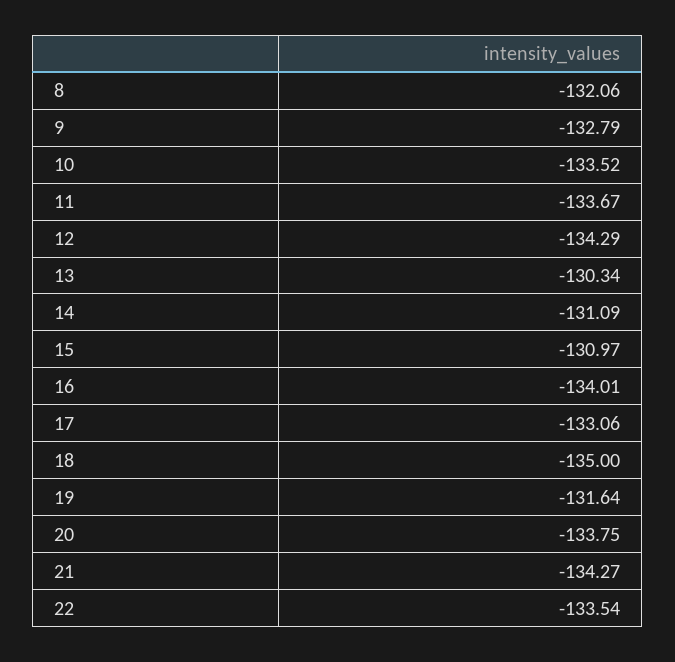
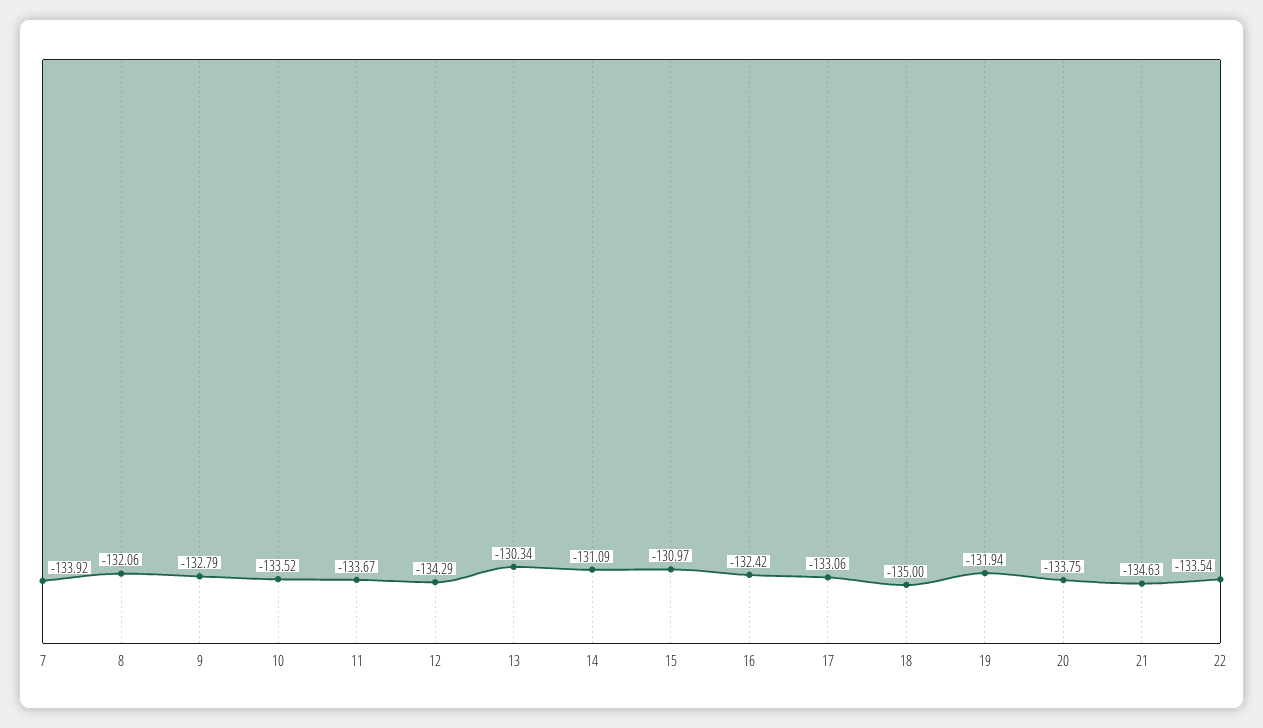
16: -134.01 -> -132.42
19: -131.64 -> -131.94
21: -134.27 -> -134.63
7: none -> -133.92

